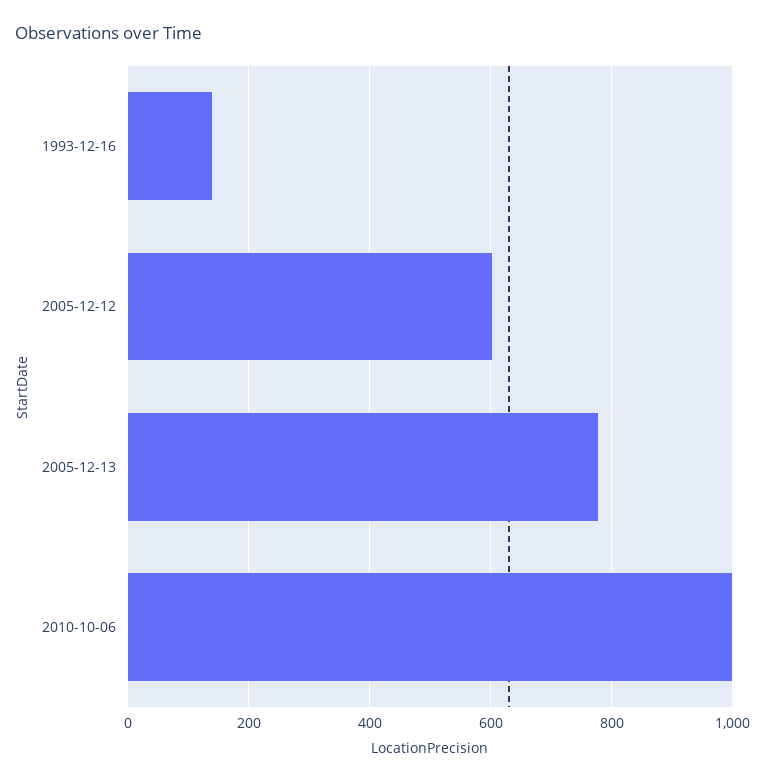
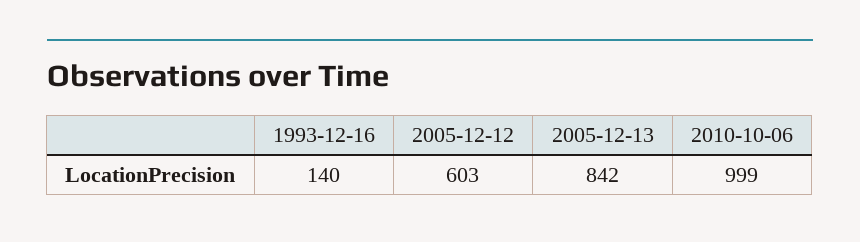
2005-12-13: 780 -> 842

